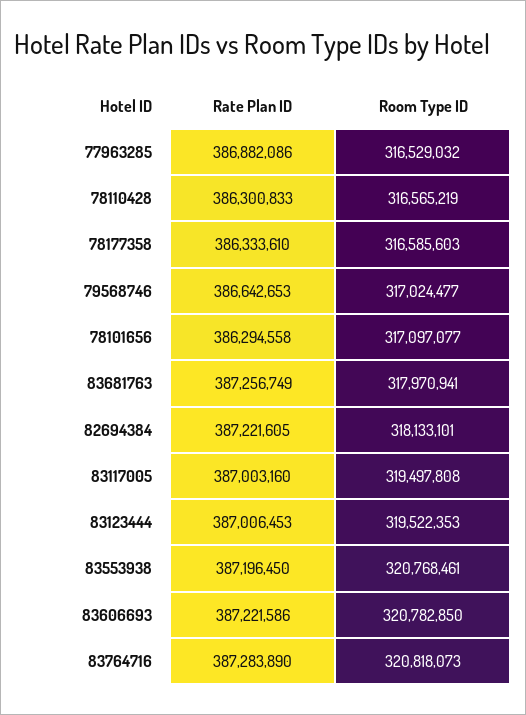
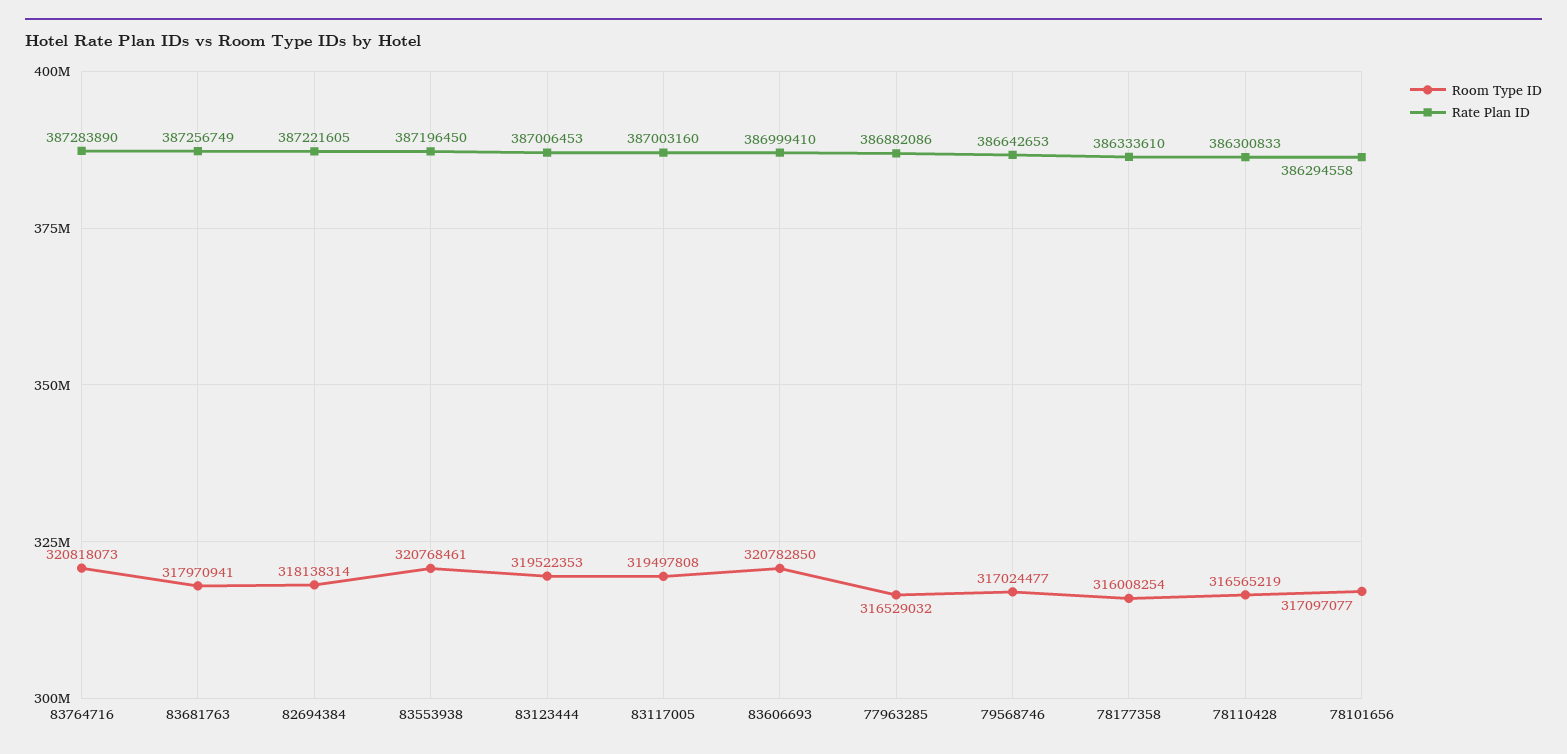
Room Type ID, 78177358: 316585603 -> 316008254
Room Type ID, 82694384: 318133101 -> 318138314
Rate Plan ID, 83606693: 387221586 -> 386999410

